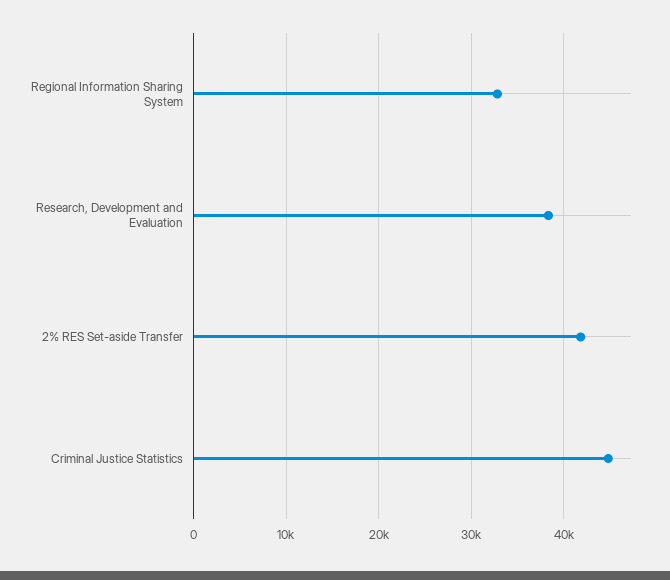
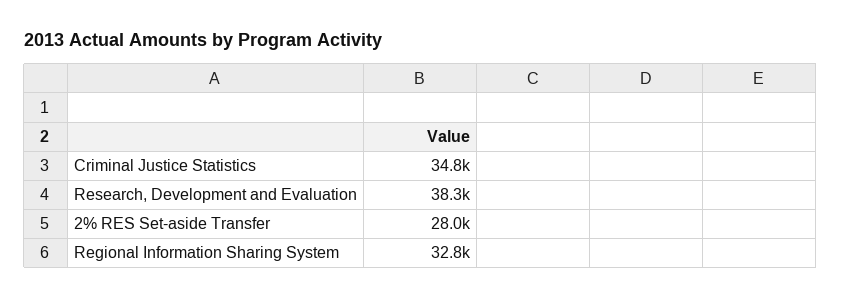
2% RES Set-aside Transfer: 42000 -> 28000
Criminal Justice Statistics: 45000 -> 34800

